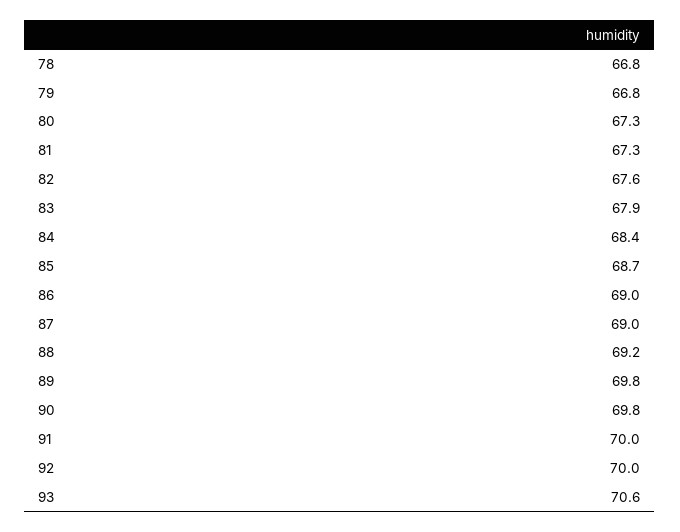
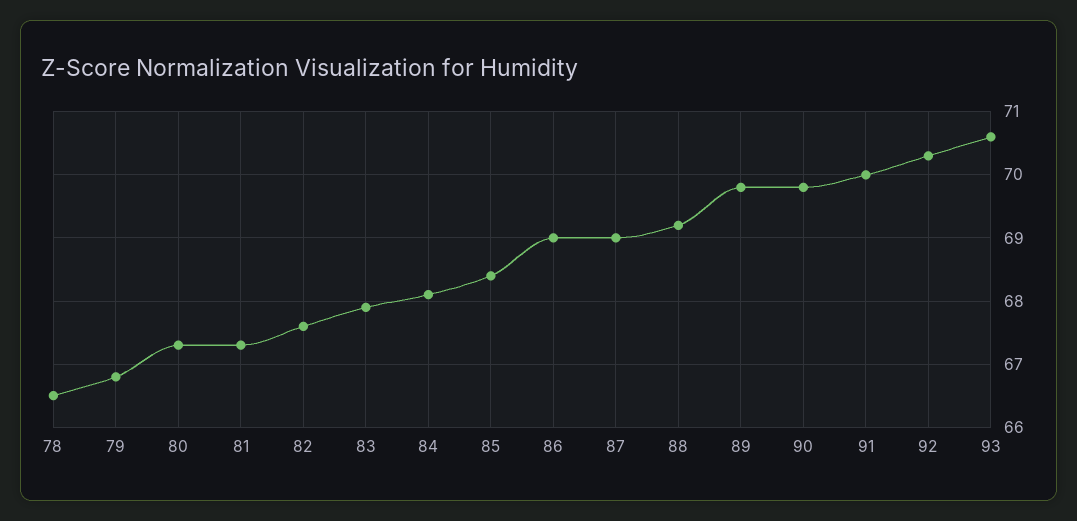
78: 66.8 -> 66.5
84: 68.4 -> 68.1
85: 68.7 -> 68.4
92: 70 -> 70.3

